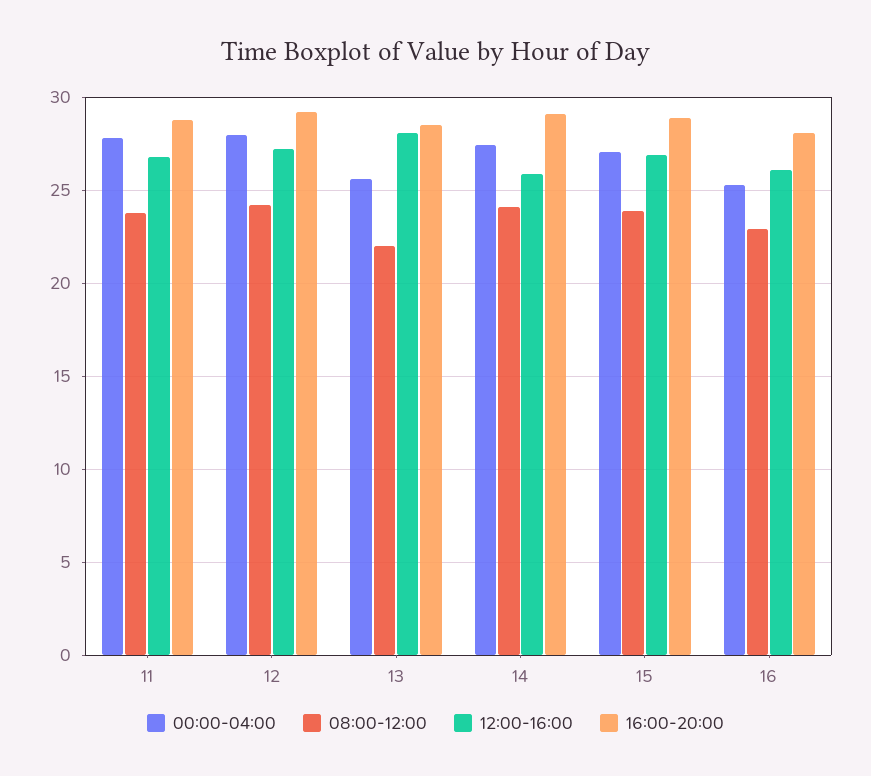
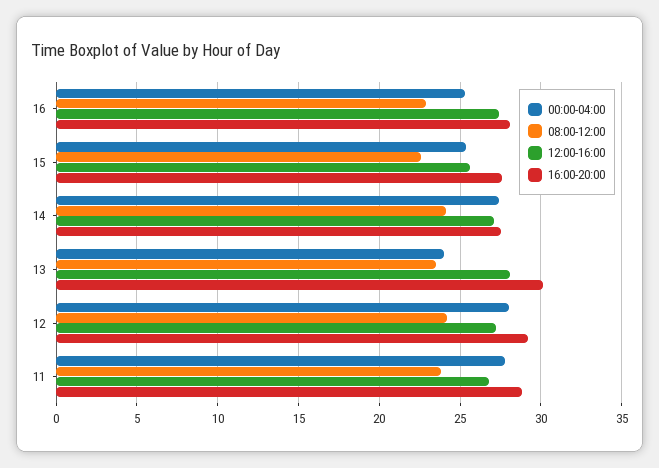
00:00-04:00, 13: 25.5 -> 24
08:00-12:00, 13: 22 -> 23.5
16:00-20:00, 13: 28.5 -> 30
12:00-16:00, 14: 26 -> 27
16:00-20:00, 14: 29 -> 27.5
00:00-04:00, 15: 27 -> 25.5
08:00-12:00, 15: 24 -> 22.5
12:00-16:00, 15: 27 -> 25.5
16:00-20:00, 15: 29 -> 27.5
12:00-16:00, 16: 26 -> 27.5

